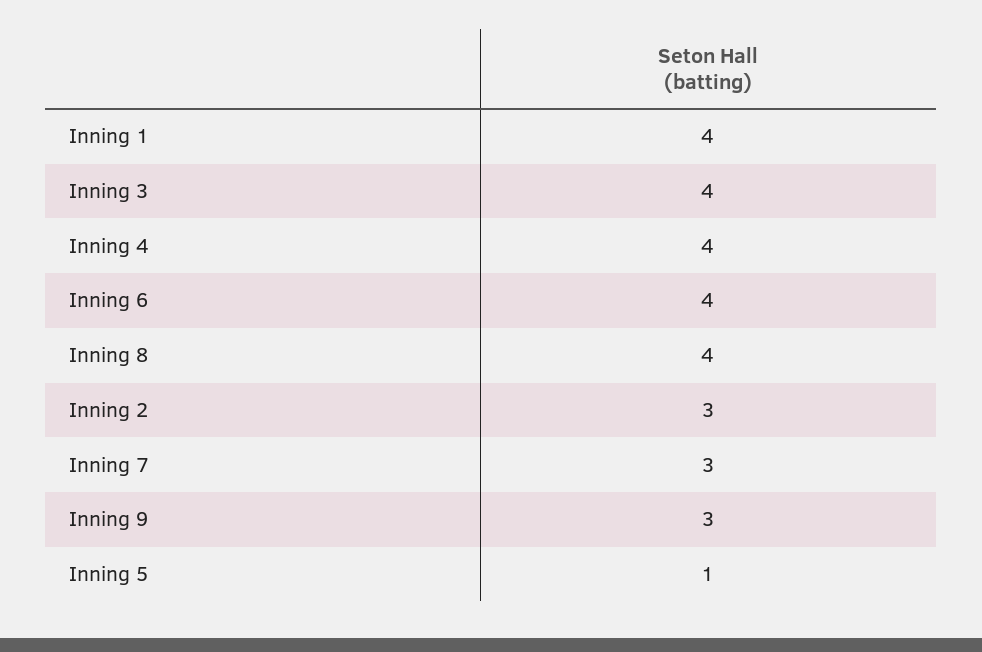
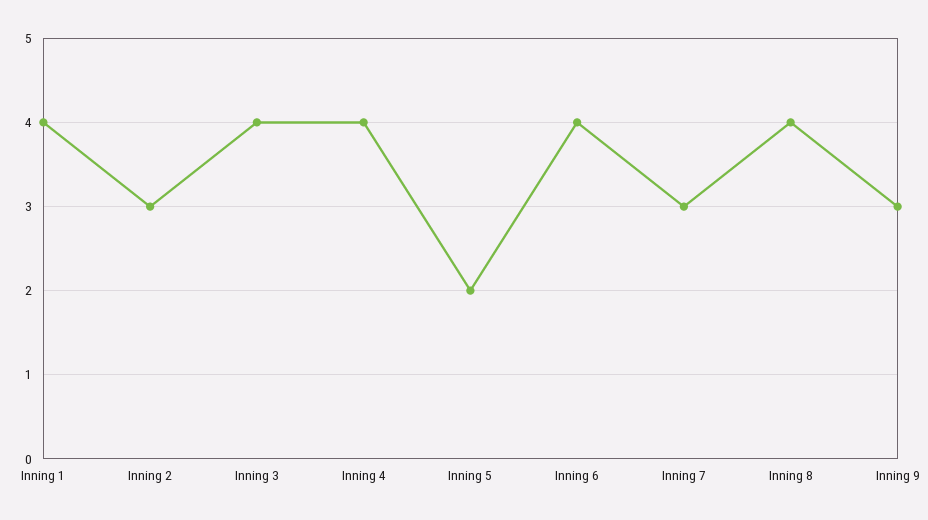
Inning 5: 1 -> 2

